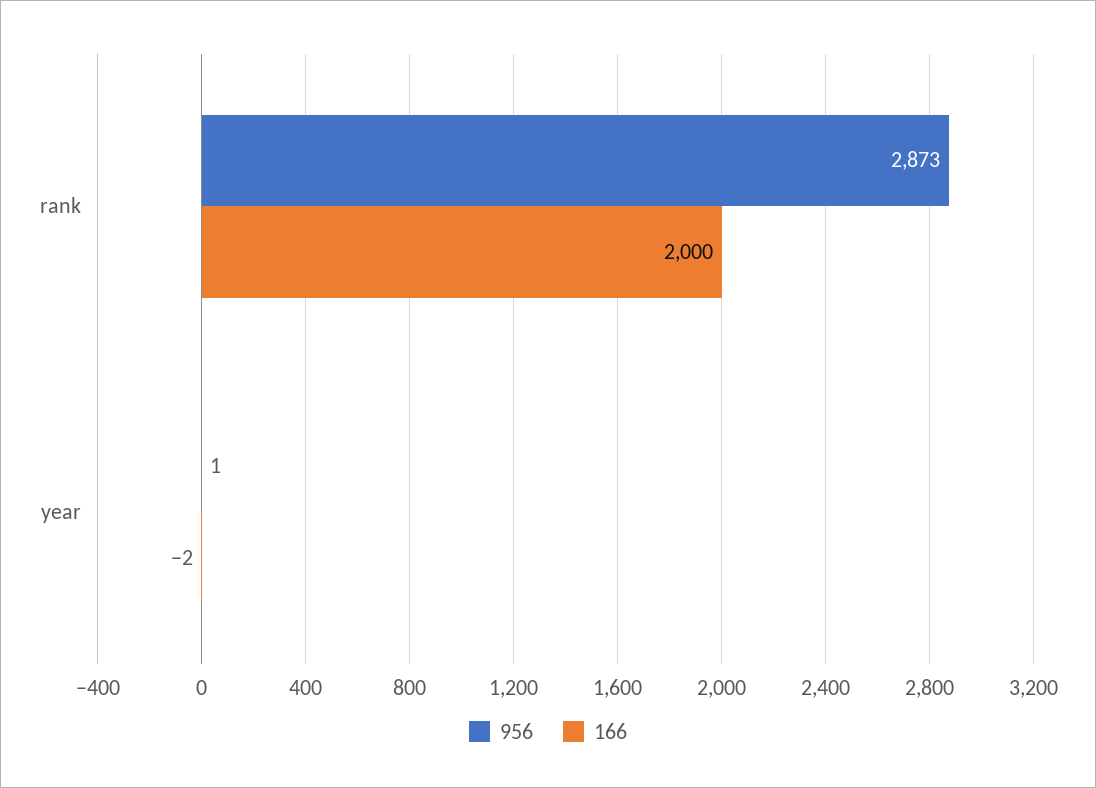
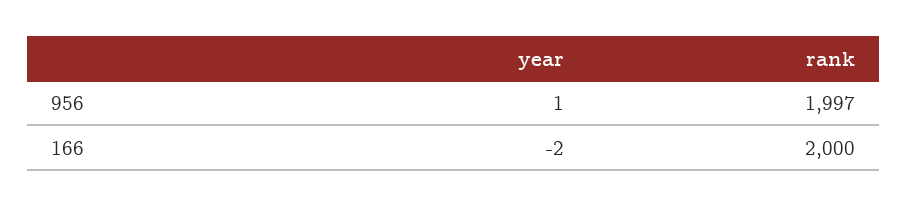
956, rank: 2873 -> 1997

